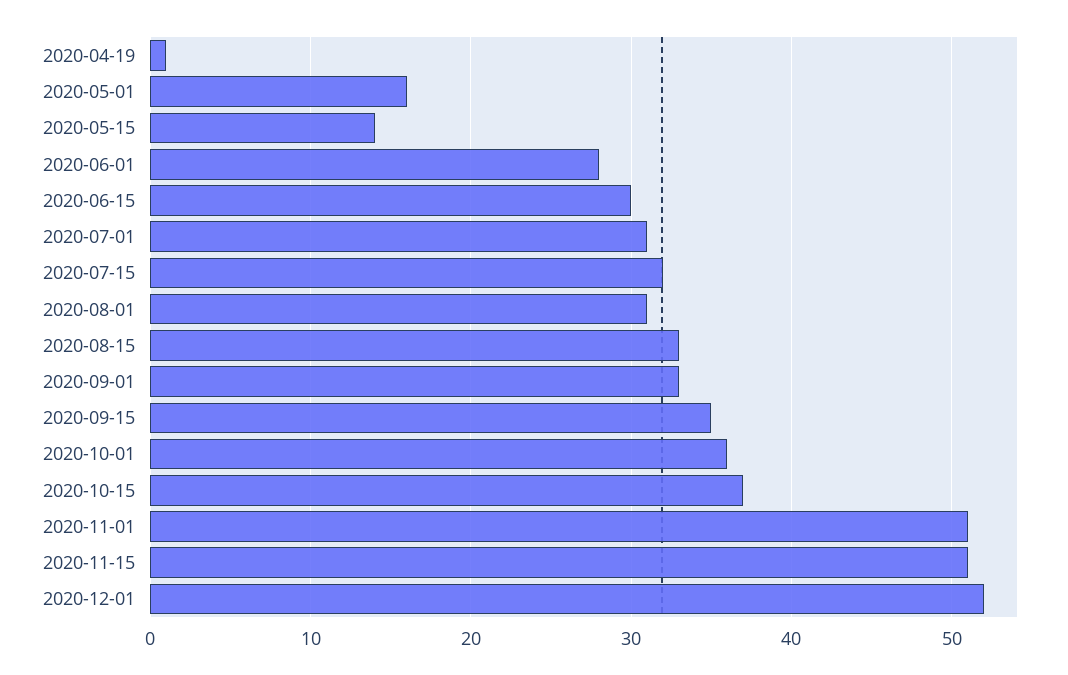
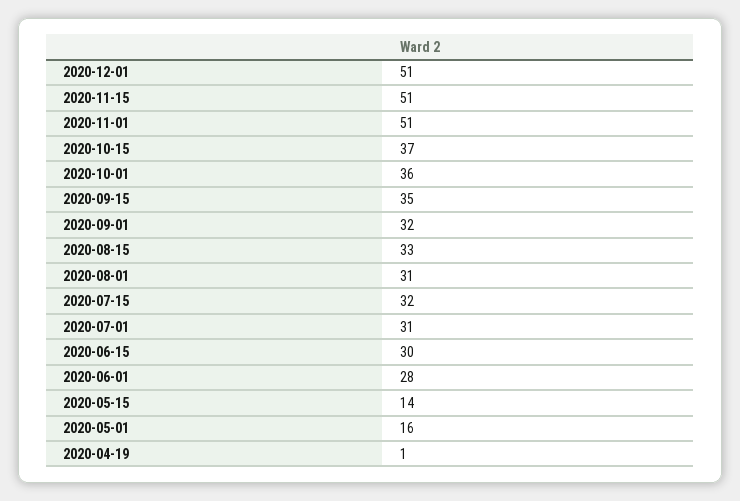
2020-09-01: 33 -> 32
2020-12-01: 52 -> 51

